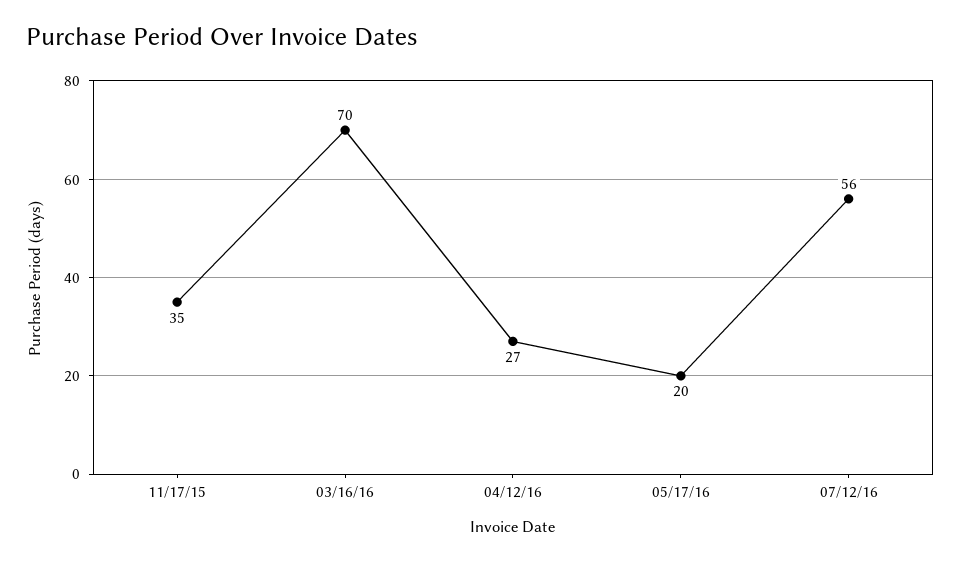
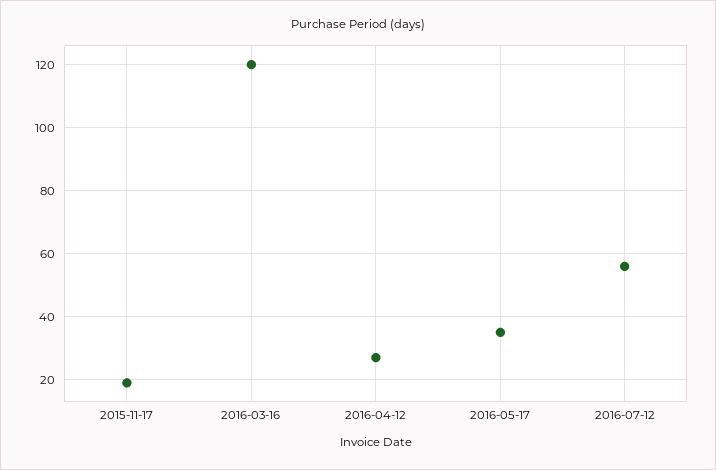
11/17/15: 35 -> 20
03/16/16: 70 -> 120
05/17/16: 20 -> 35

